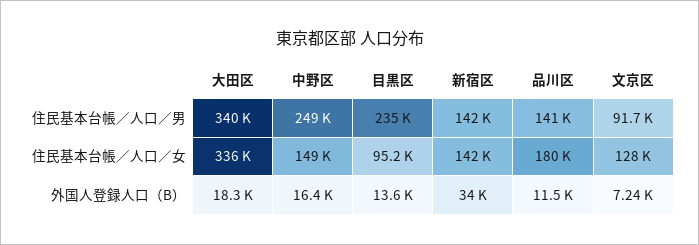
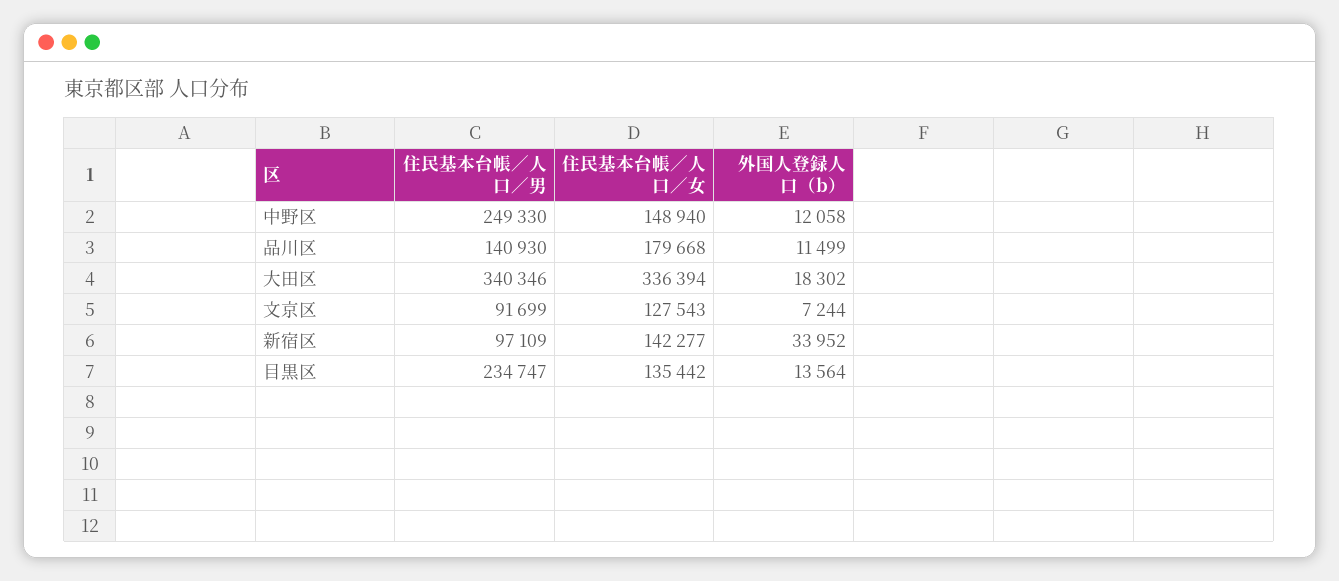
新宿区, 住民基本台帳／人口／男: 142000 -> 97109
目黒区, 住民基本台帳／人口／女: 95200 -> 135442
中野区, 外国人登録人口（B）: 16400 -> 12058

